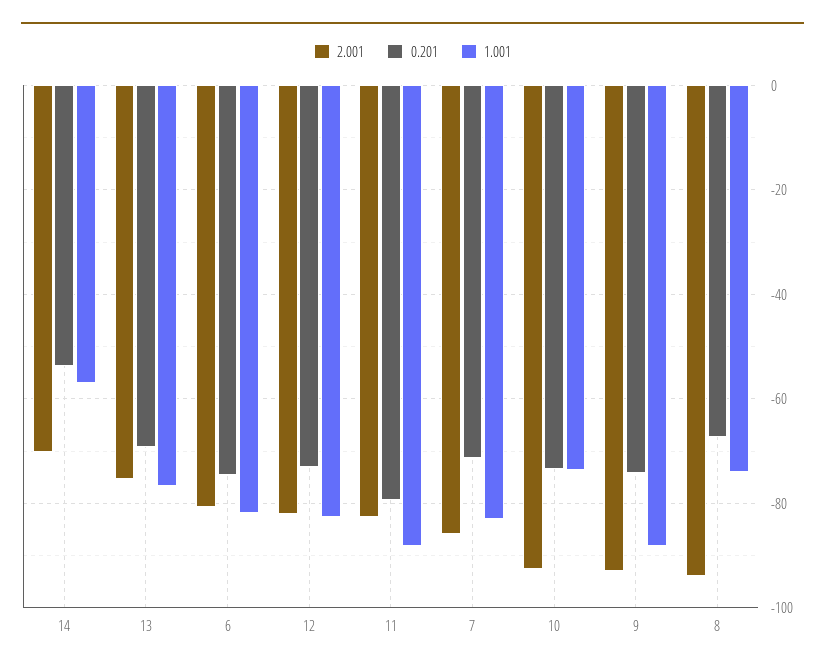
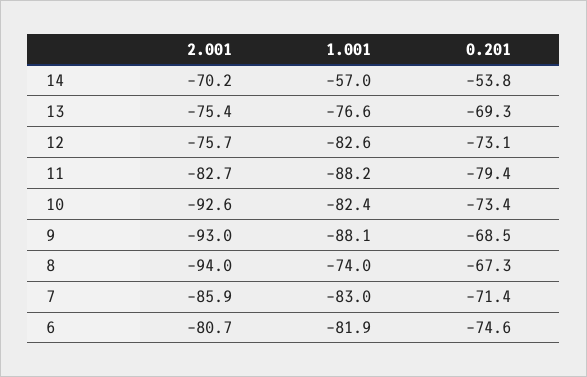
2.001, 12: -82 -> -75.7
1.001, 10: -74 -> -82.4
0.201, 9: -74 -> -68.5

